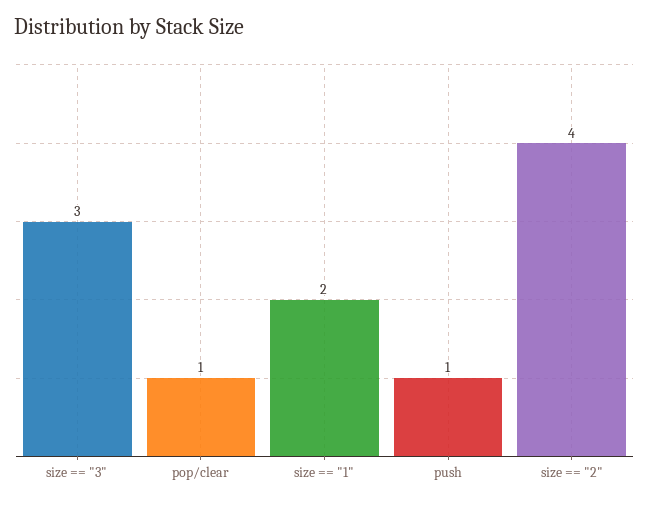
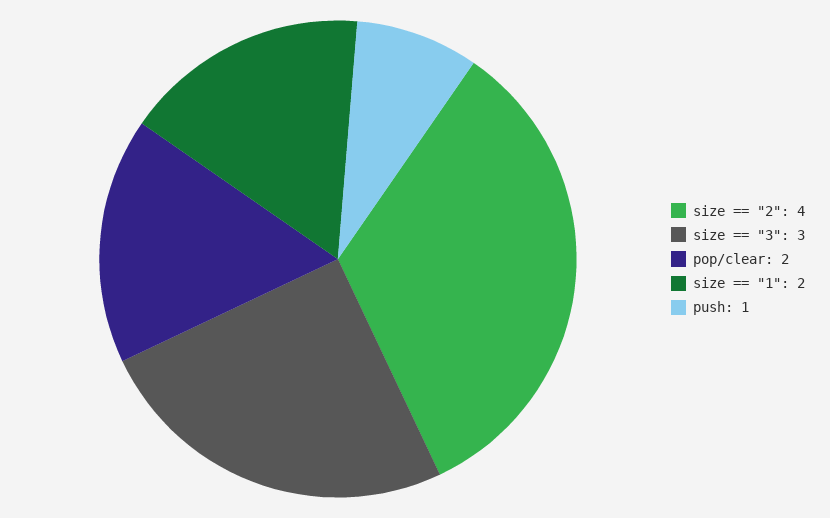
pop/clear: 1 -> 2

